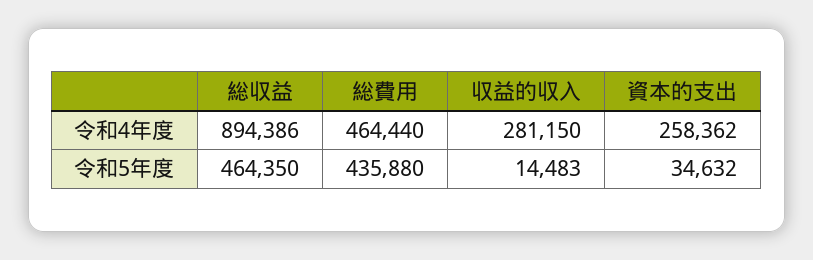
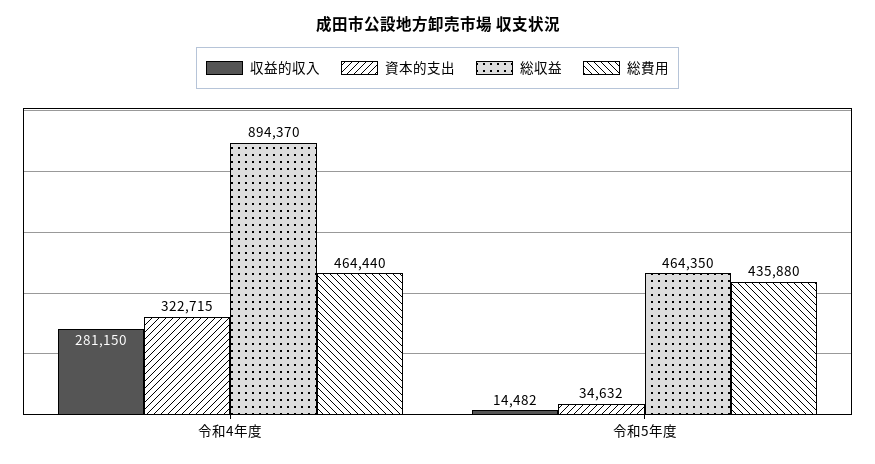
総収益, 令和4年度: 894386 -> 894370
資本的支出, 令和4年度: 258362 -> 322715
収益的収入, 令和5年度: 14483 -> 14482

